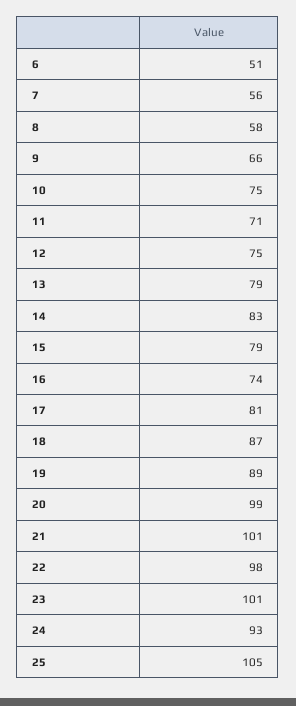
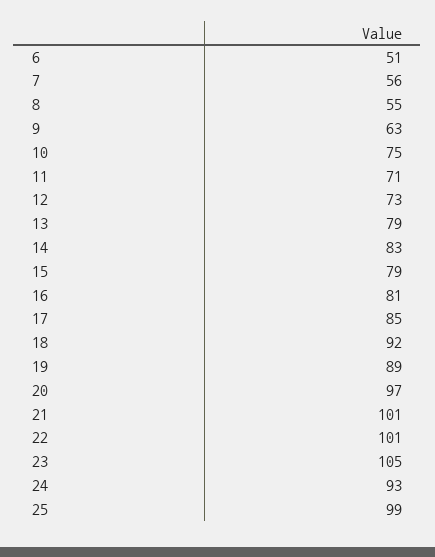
8: 58 -> 55
9: 66 -> 63
12: 75 -> 73
16: 74 -> 81
17: 81 -> 85
18: 87 -> 92
20: 99 -> 97
22: 98 -> 101
23: 101 -> 105
25: 105 -> 99

